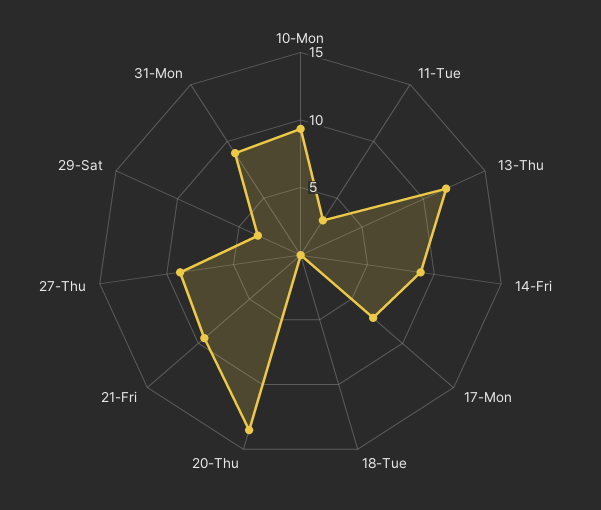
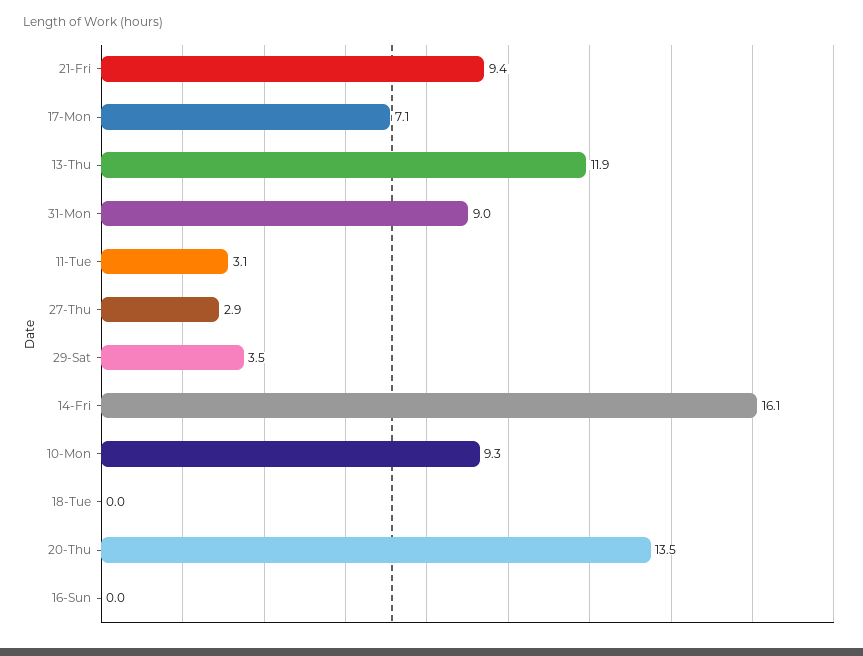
14-Fri: 9 -> 16.1
27-Thu: 9 -> 2.9
16-Sun: none -> 0

